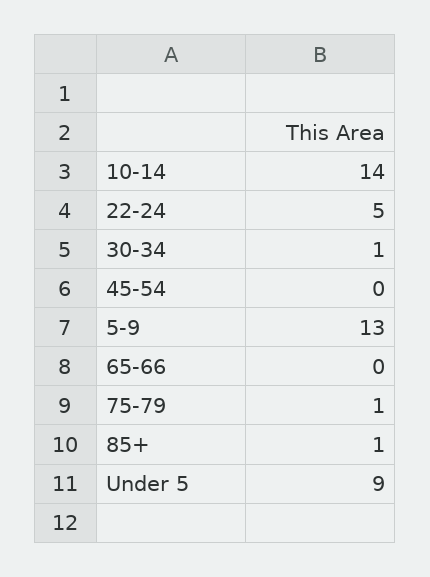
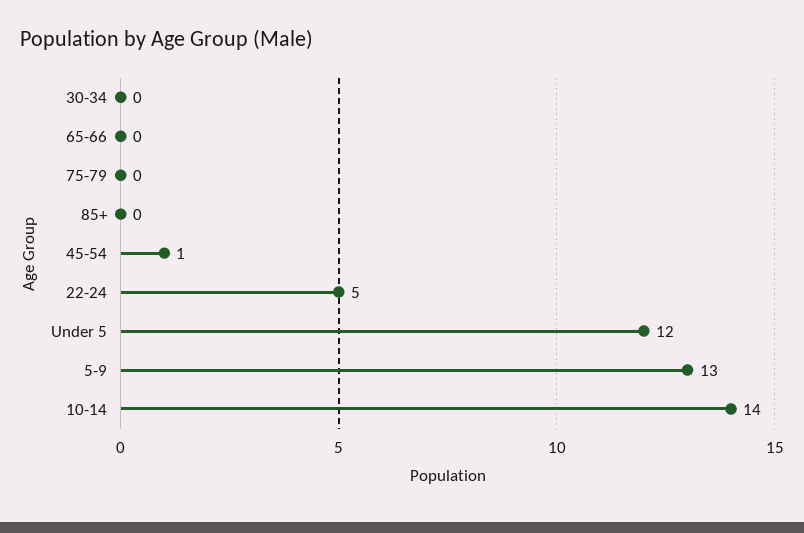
30-34: 1 -> 0
45-54: 0 -> 1
75-79: 1 -> 0
85+: 1 -> 0
Under 5: 9 -> 12

